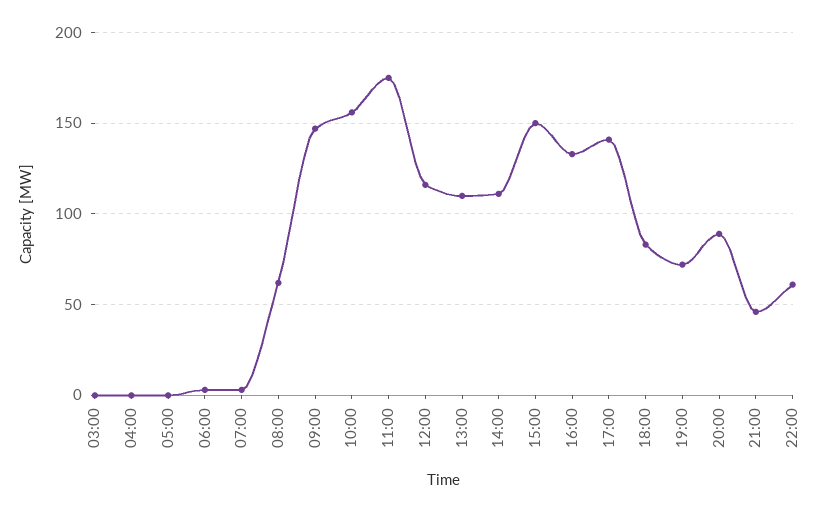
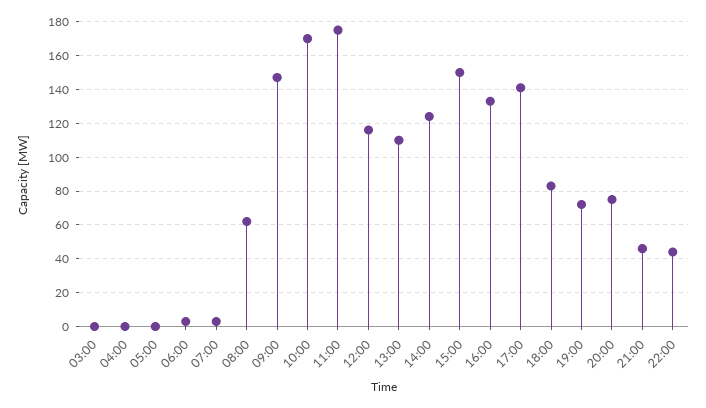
10:00: 155 -> 170
14:00: 110 -> 125
20:00: 90 -> 75
22:00: 60 -> 45

